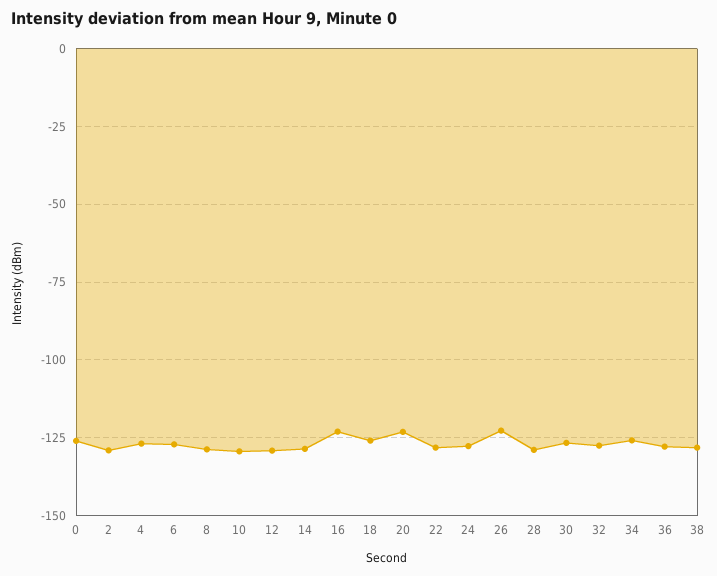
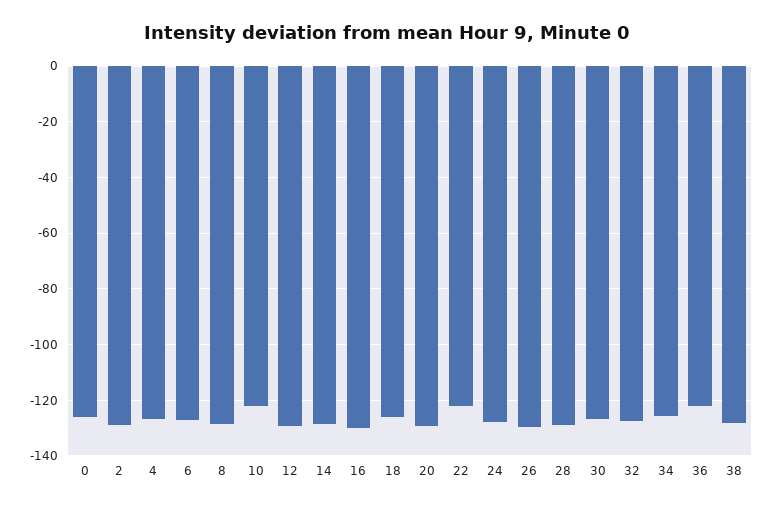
10: -130 -> -122.5
16: -122.5 -> -130
20: -122.5 -> -130
22: -127.5 -> -122.5
26: -122.5 -> -130
36: -127.5 -> -122.5

